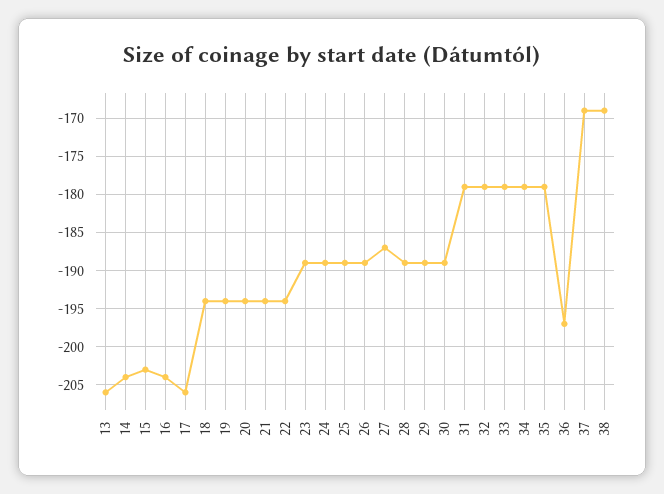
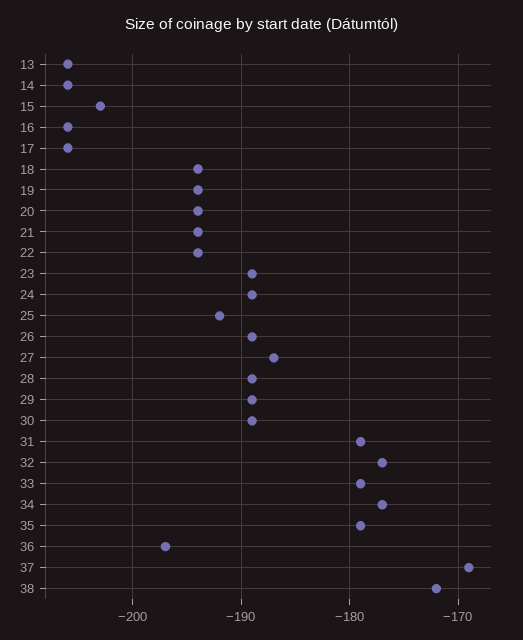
14: -204 -> -206
16: -204 -> -206
25: -189 -> -192
32: -179 -> -177
34: -179 -> -177
38: -169 -> -172

